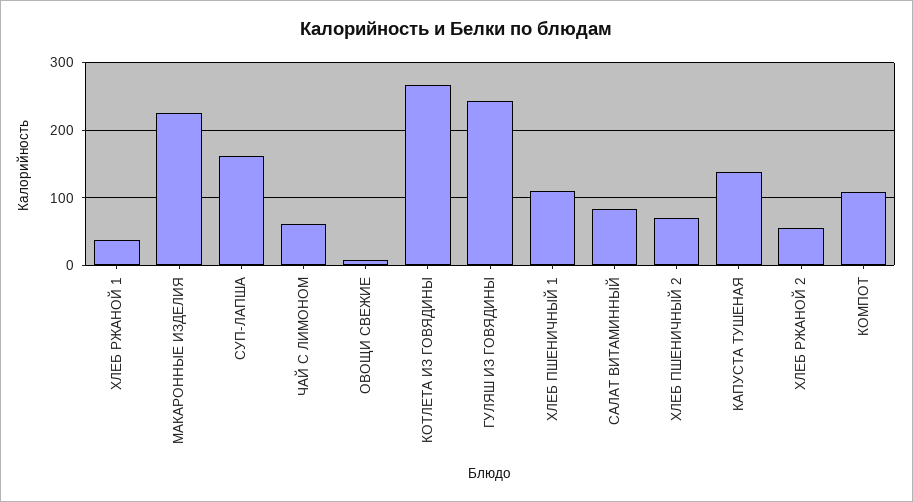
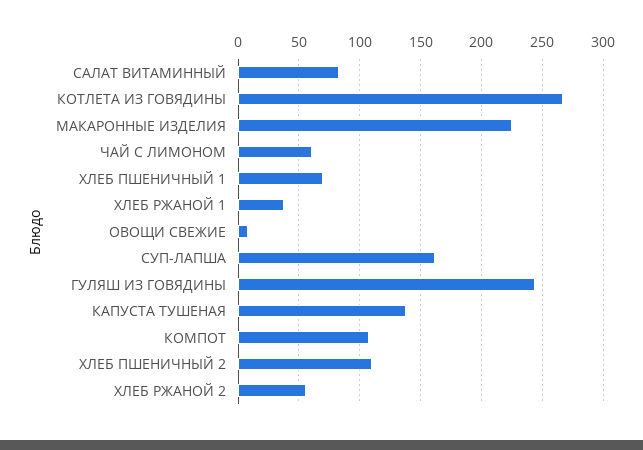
ХЛЕБ ПШЕНИЧНЫЙ 1: 110 -> 70
ХЛЕБ ПШЕНИЧНЫЙ 2: 70 -> 110

